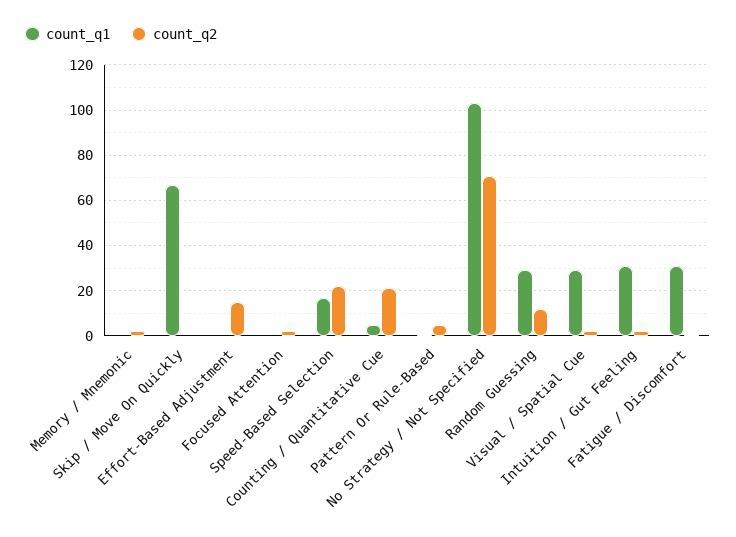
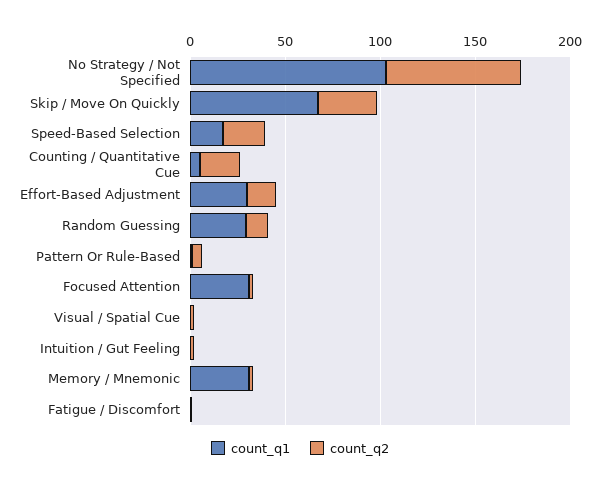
count_q1, Memory / Mnemonic: 0 -> 30
count_q2, Skip / Move On Quickly: 0 -> 30
count_q1, Effort-Based Adjustment: 0 -> 30
count_q1, Focused Attention: 0 -> 30
count_q1, Visual / Spatial Cue: 30 -> 0
count_q1, Intuition / Gut Feeling: 30 -> 0
count_q1, Fatigue / Discomfort: 30 -> 0

